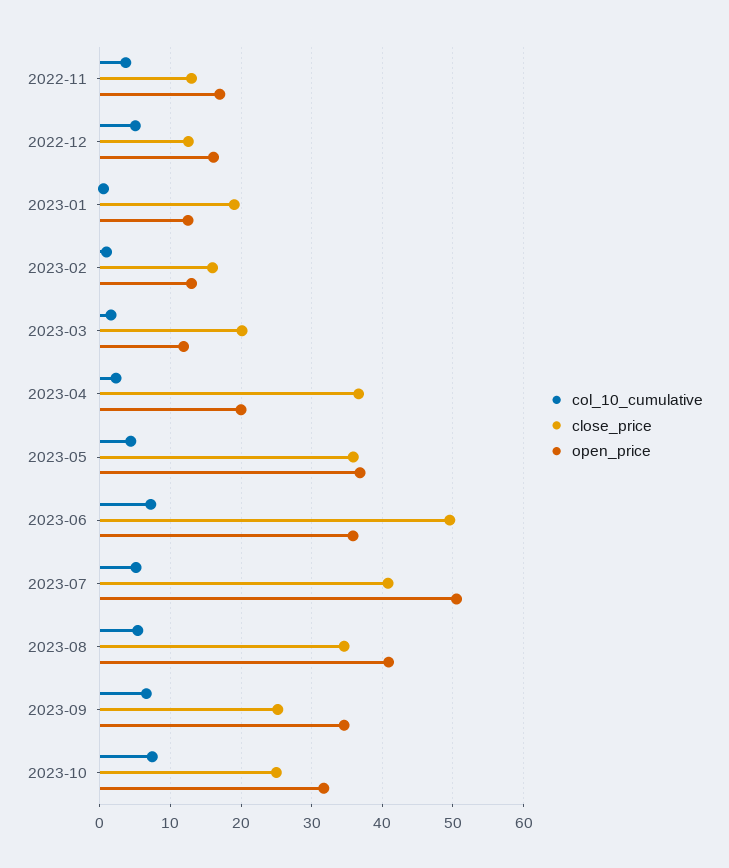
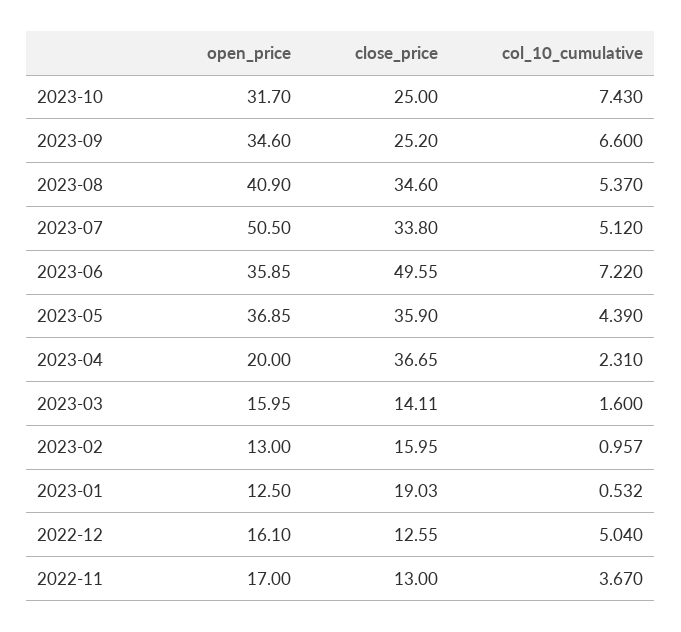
close_price, 2023-03: 20 -> 14.11
open_price, 2023-03: 12 -> 15.95
close_price, 2023-07: 41 -> 33.8

